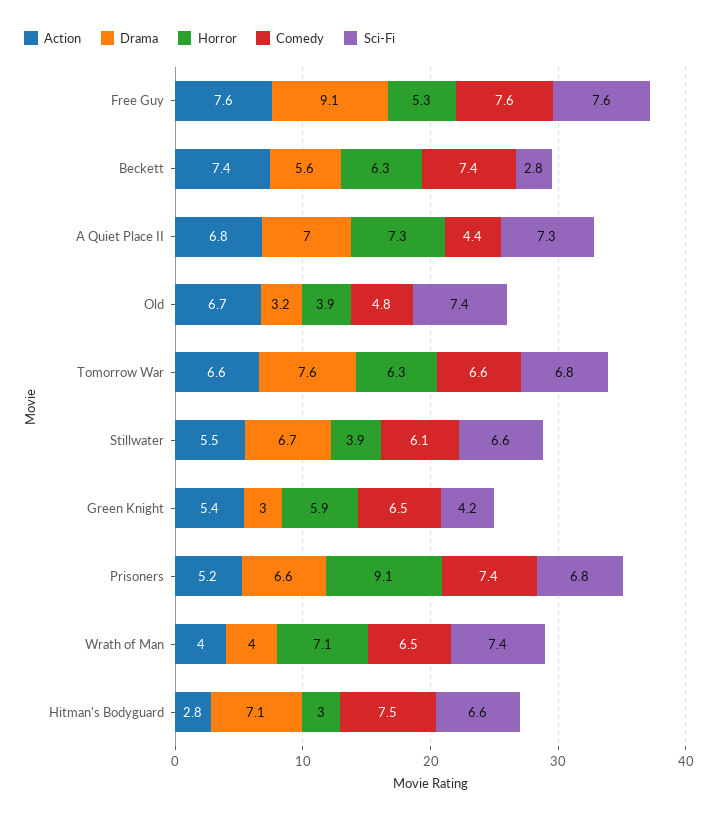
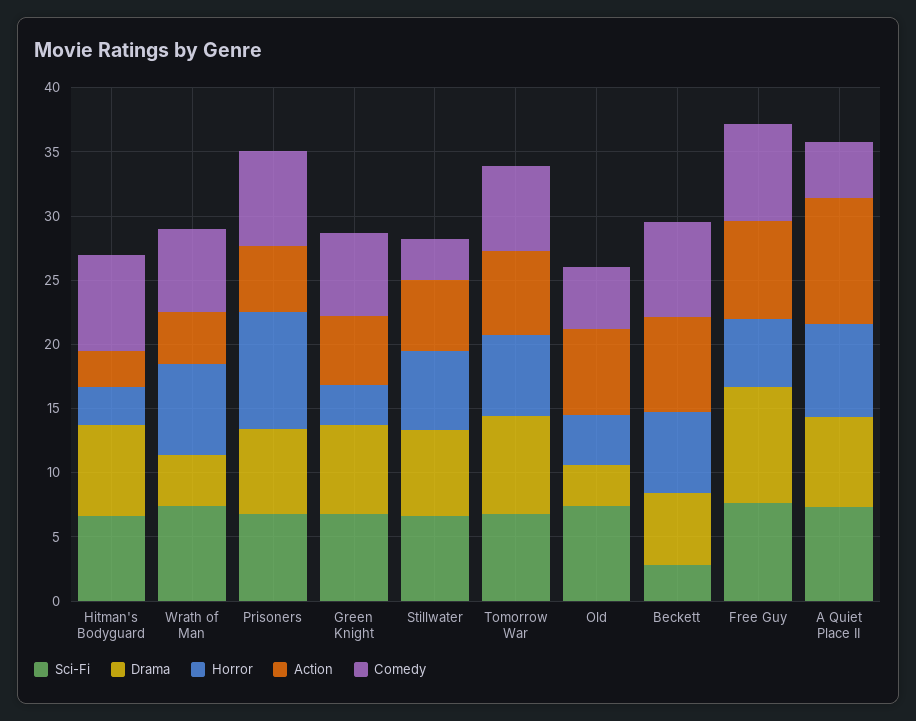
Action, A Quiet Place II: 6.8 -> 10
Horror, Stillwater: 3.9 -> 6
Comedy, Stillwater: 6.1 -> 3
Drama, Green Knight: 3 -> 7
Horror, Green Knight: 5.9 -> 3
Sci-Fi, Green Knight: 4.2 -> 7

